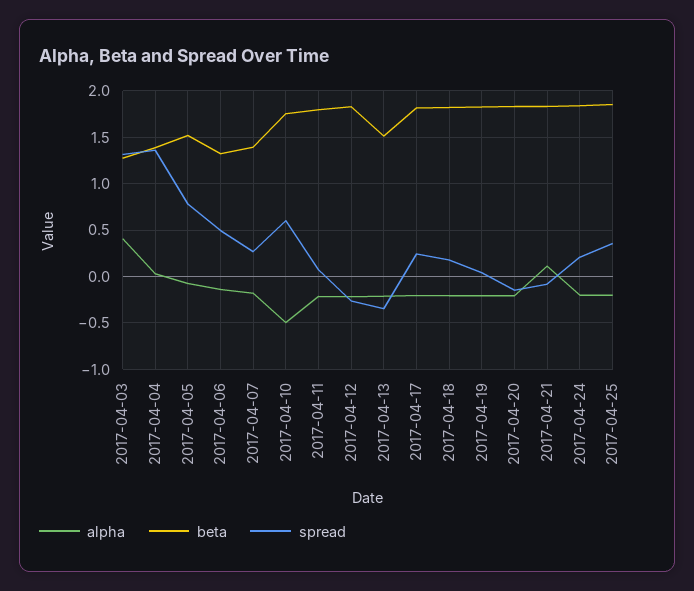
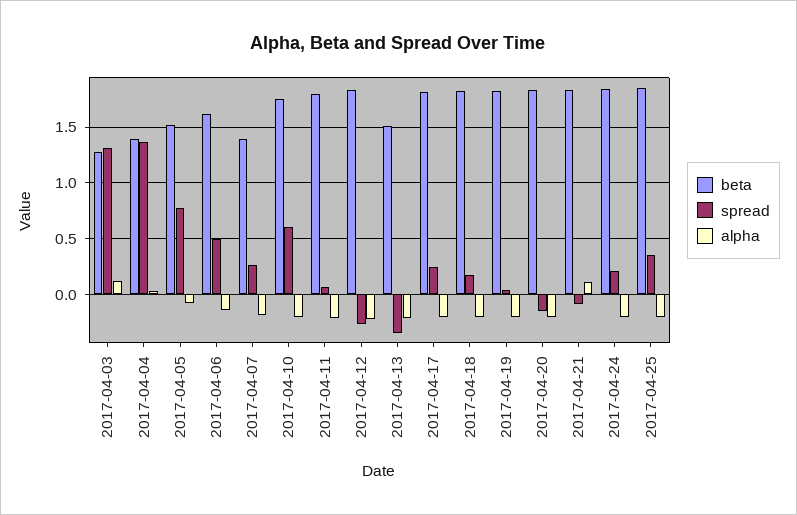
alpha, 2017-04-03: 0.4 -> 0.1
beta, 2017-04-06: 1.3 -> 1.6
alpha, 2017-04-10: -0.5 -> -0.2

